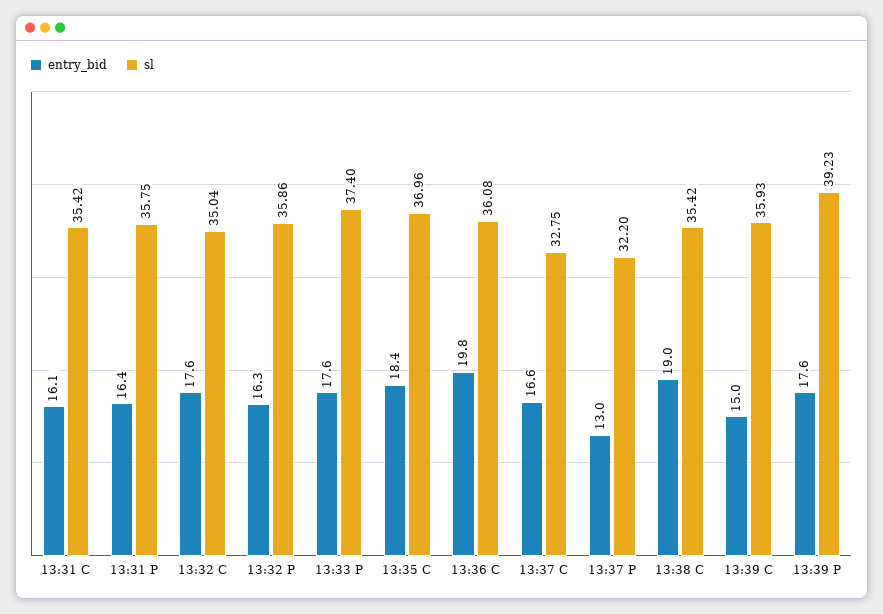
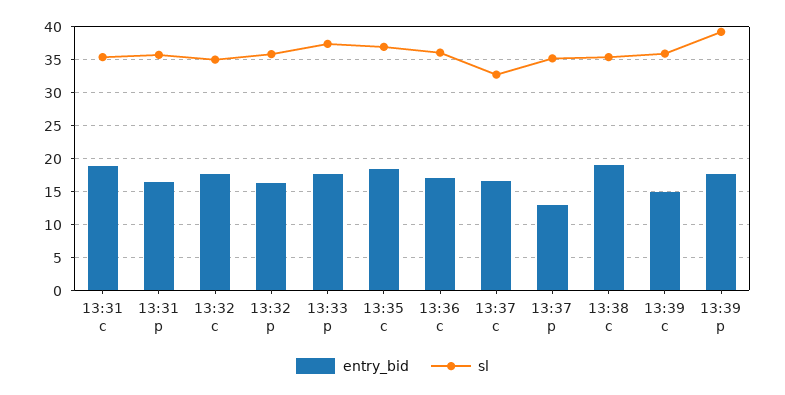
entry_bid, 13:31 C: 16.1 -> 19
entry_bid, 13:36 C: 19.8 -> 17
sl, 13:37 P: 32.2 -> 35

